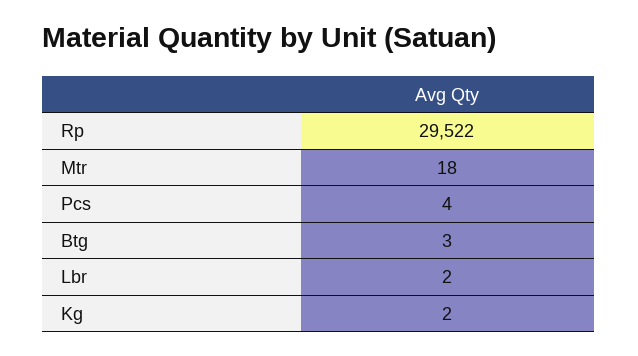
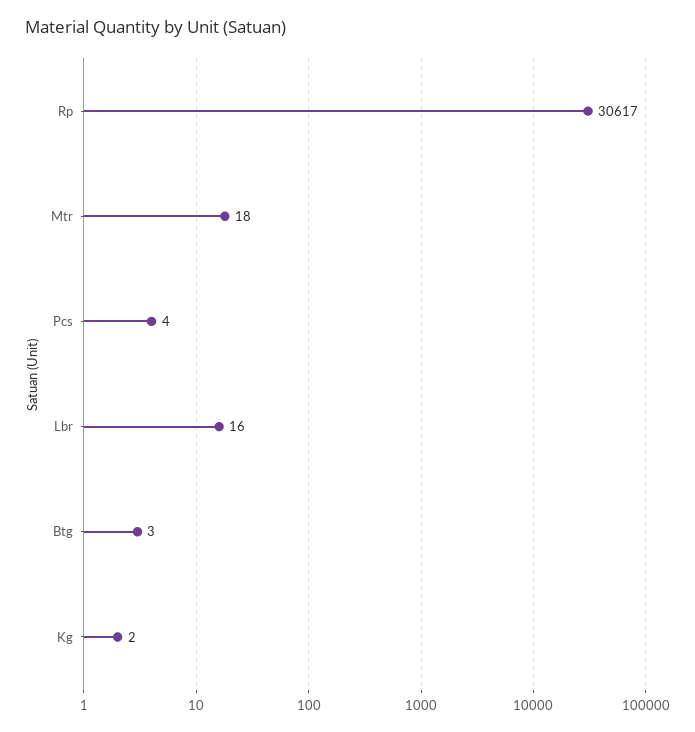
Rp: 29522 -> 30617
Lbr: 2 -> 16

